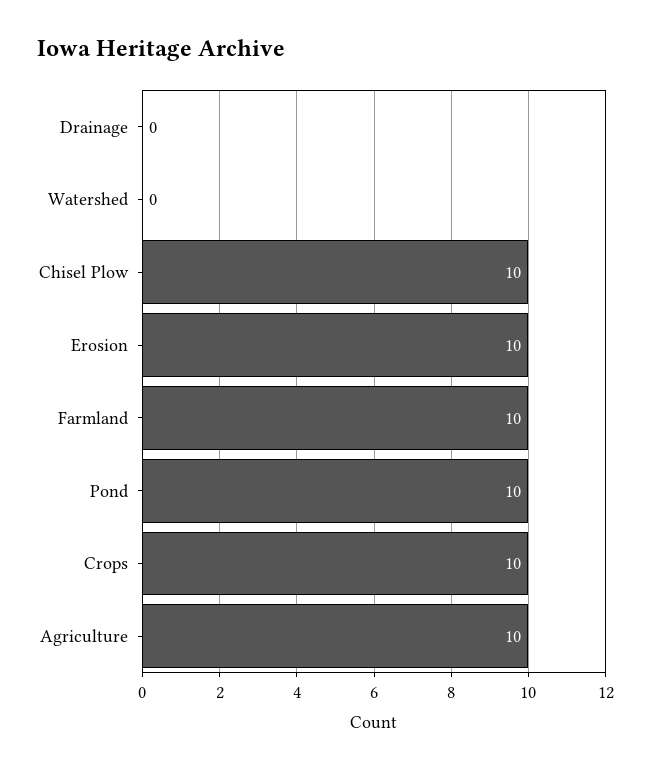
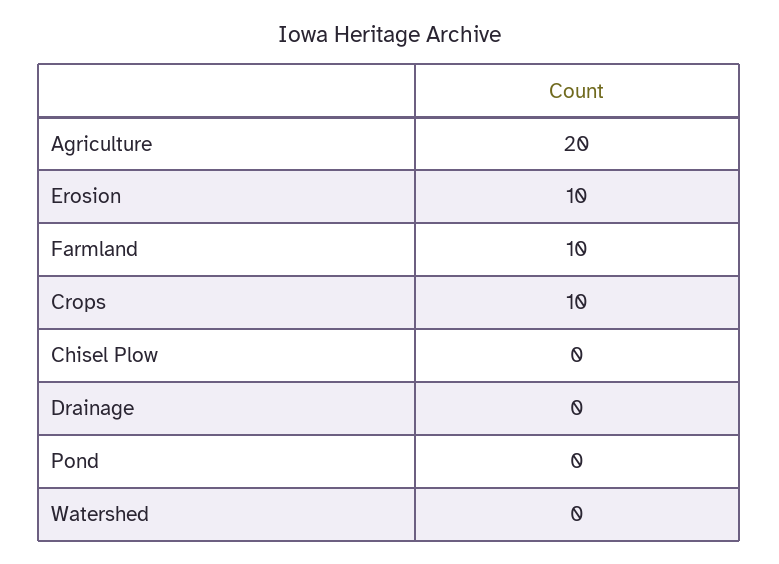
Chisel Plow: 10 -> 0
Pond: 10 -> 0
Agriculture: 10 -> 20

